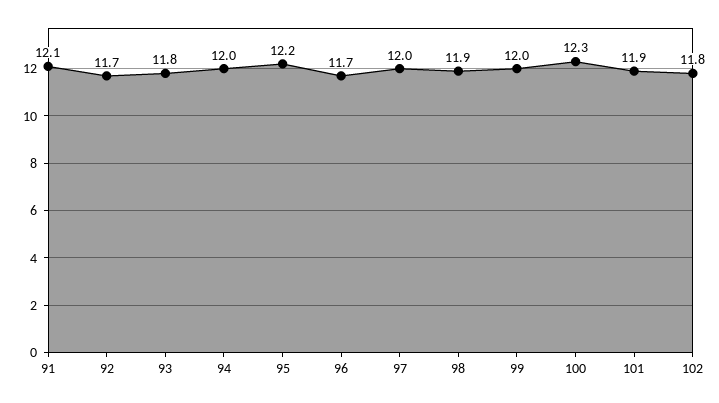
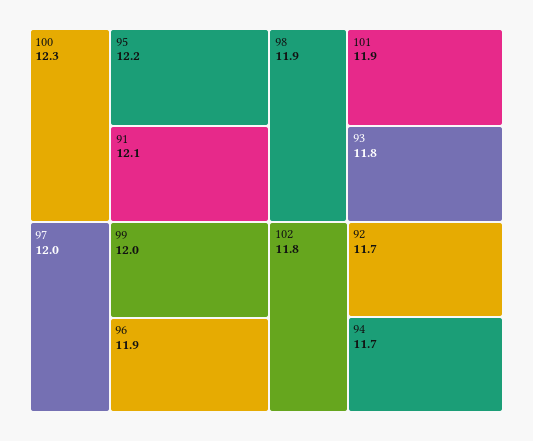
94: 12 -> 11.7
96: 11.7 -> 11.9

